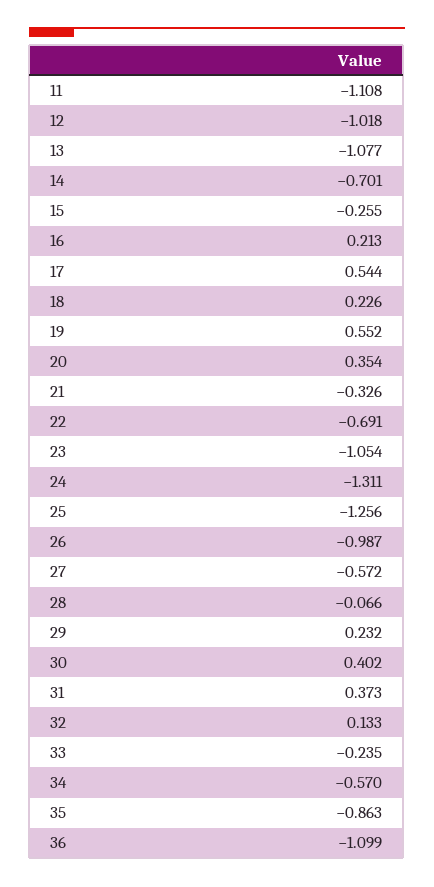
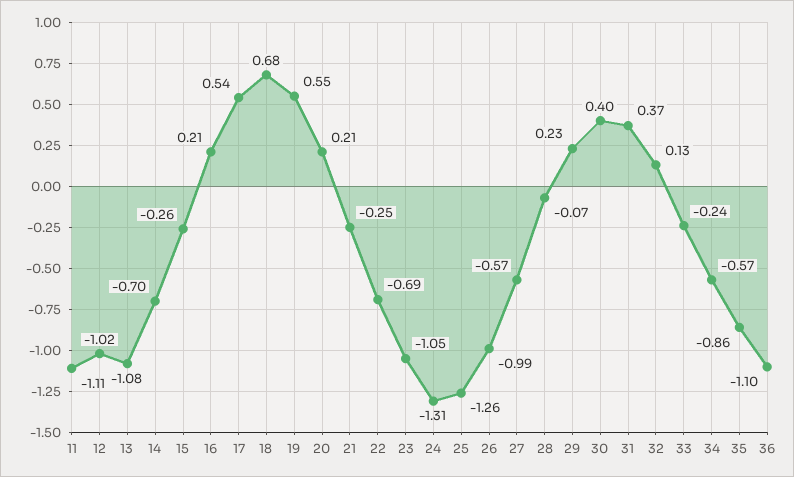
18: 0.226 -> 0.68
20: 0.354 -> 0.21
21: -0.326 -> -0.25

